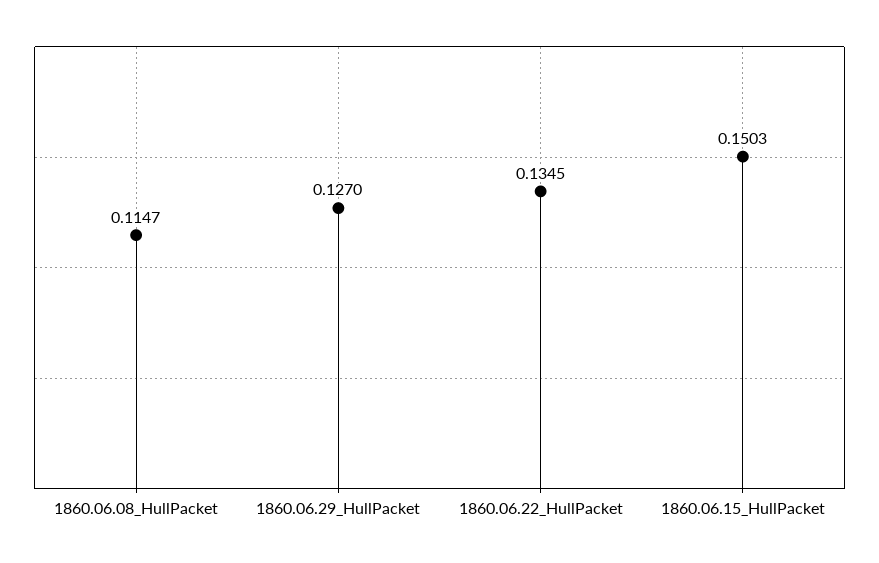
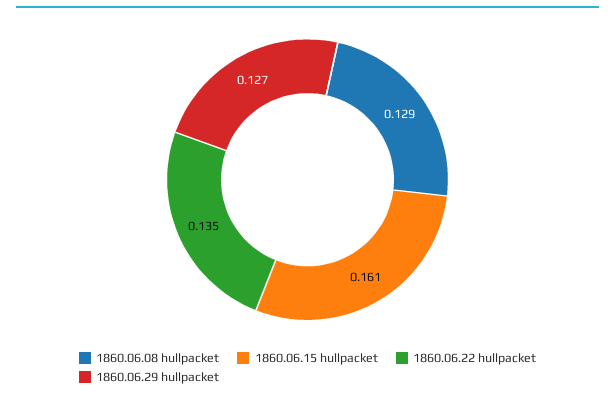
1860.06.08_HullPacket: 0.1147 -> 0.129
1860.06.15_HullPacket: 0.1503 -> 0.161

